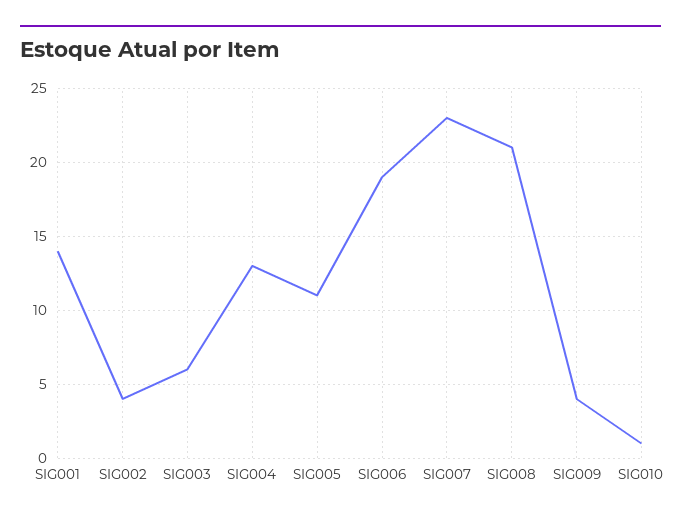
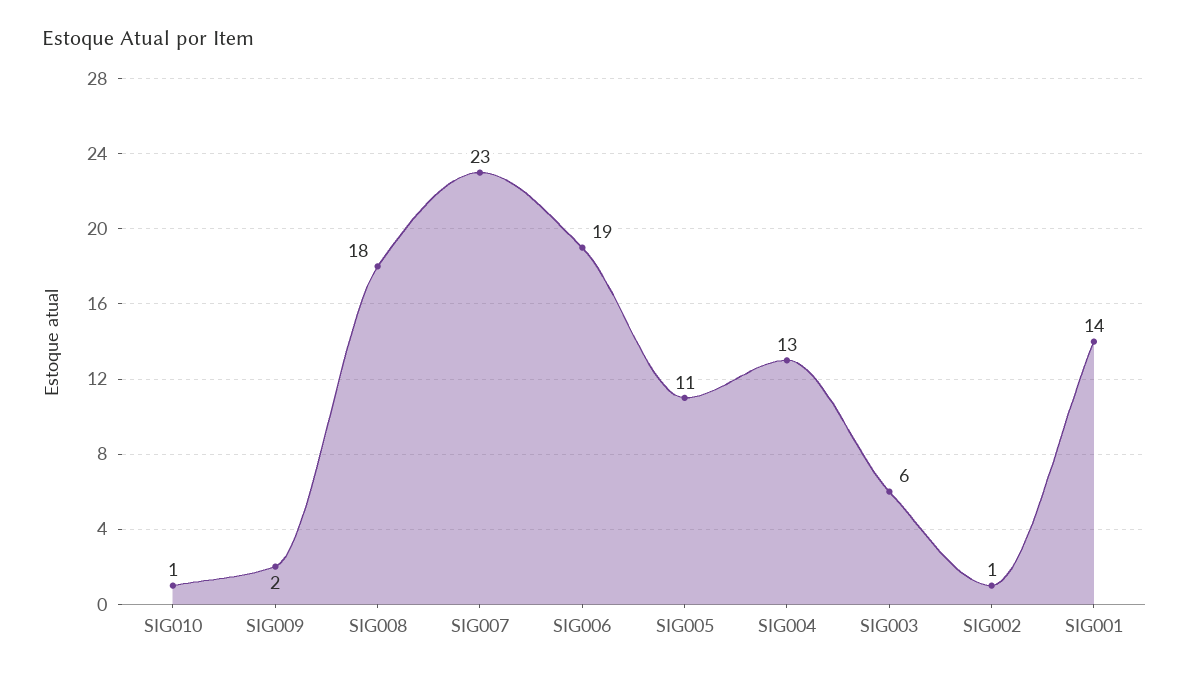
SIG002: 4 -> 1
SIG008: 21 -> 18
SIG009: 4 -> 2

